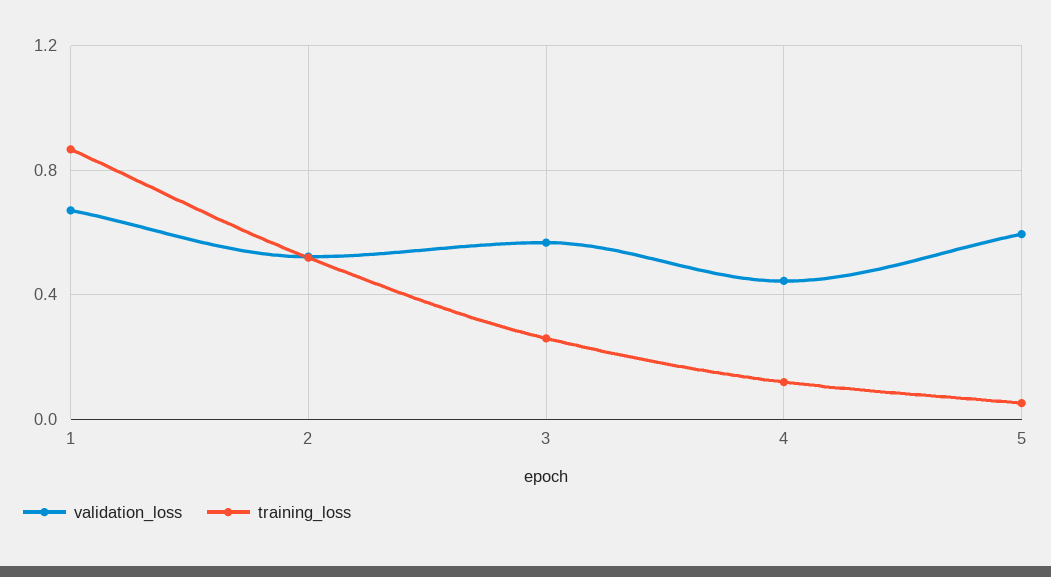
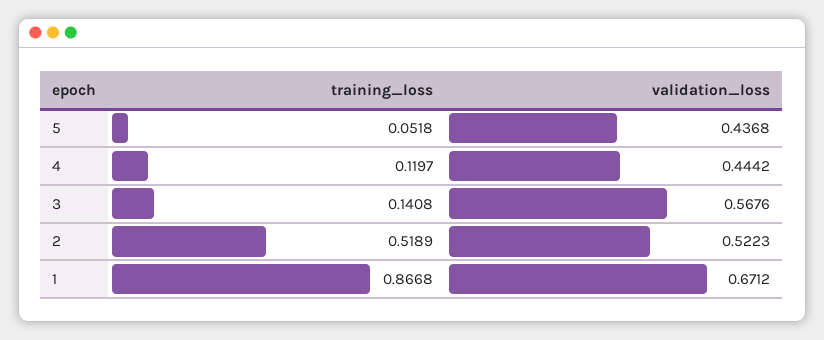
training_loss, 3: 0.25 -> 0.1408
validation_loss, 5: 0.6 -> 0.4368

